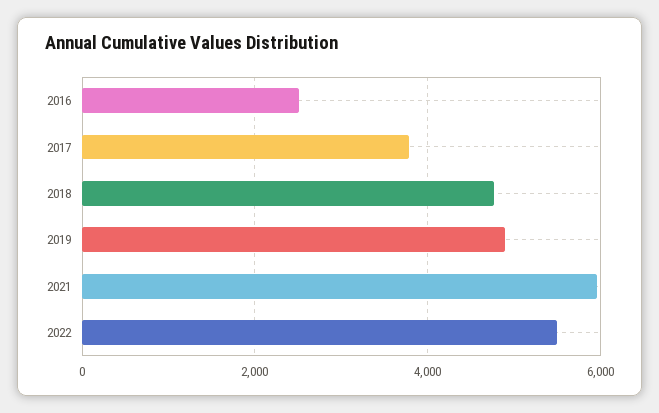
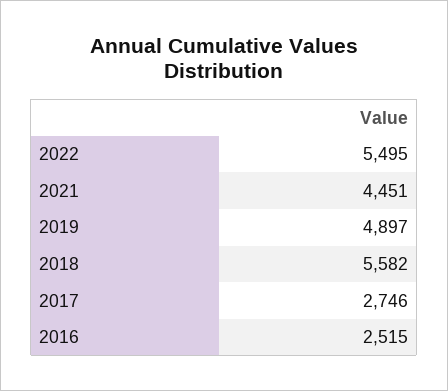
2017: 3800 -> 2746
2018: 4800 -> 5582
2021: 6000 -> 4451

